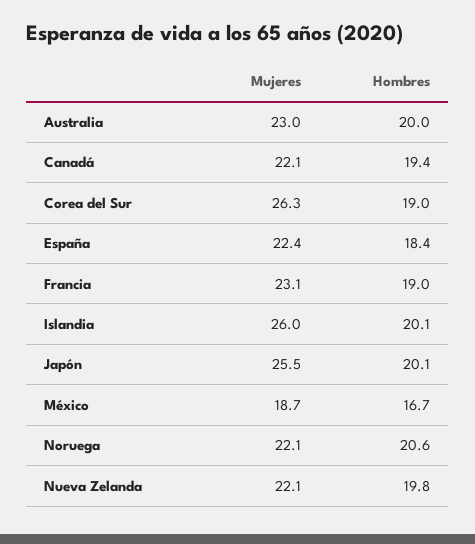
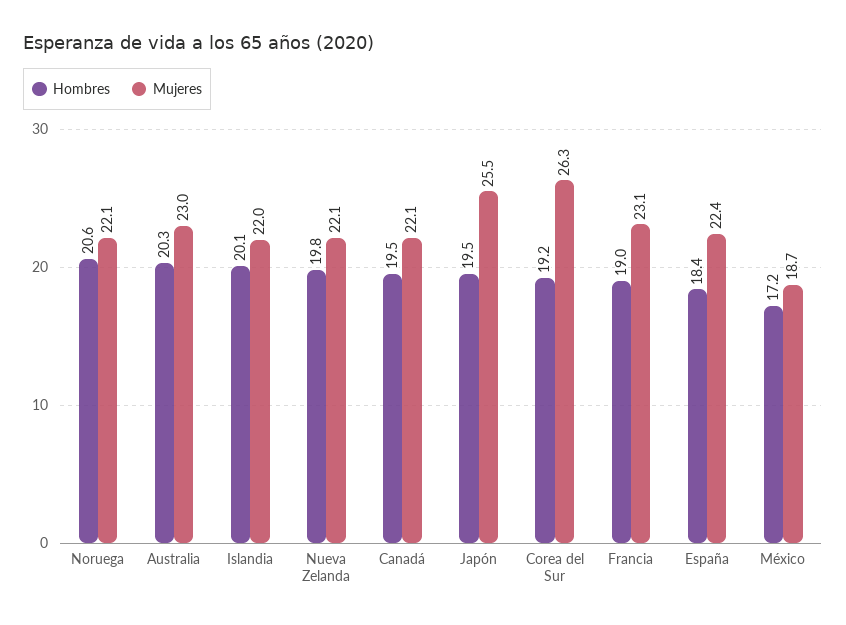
Hombres, Australia: 20 -> 20.3
Hombres, Canadá: 19.4 -> 19.5
Hombres, Corea del Sur: 19 -> 19.2
Mujeres, Islandia: 26 -> 22
Hombres, Japón: 20.1 -> 19.5
Hombres, México: 16.7 -> 17.2

